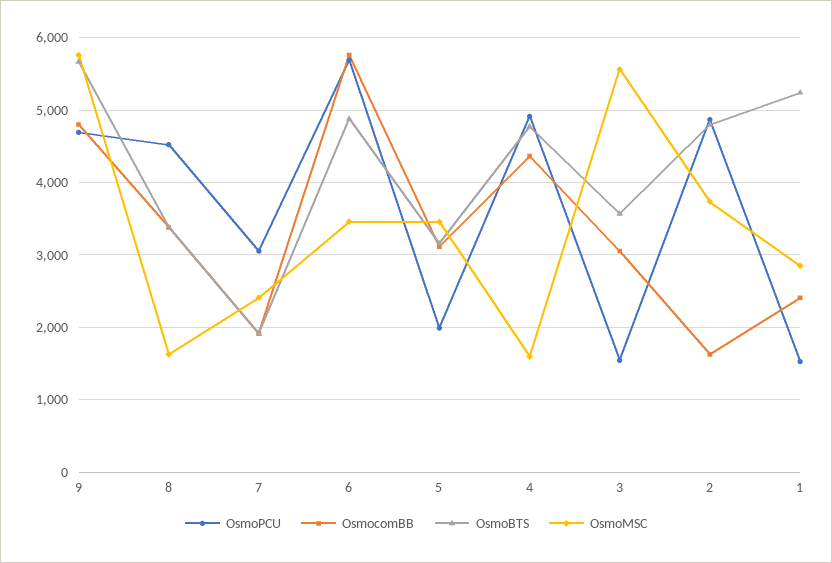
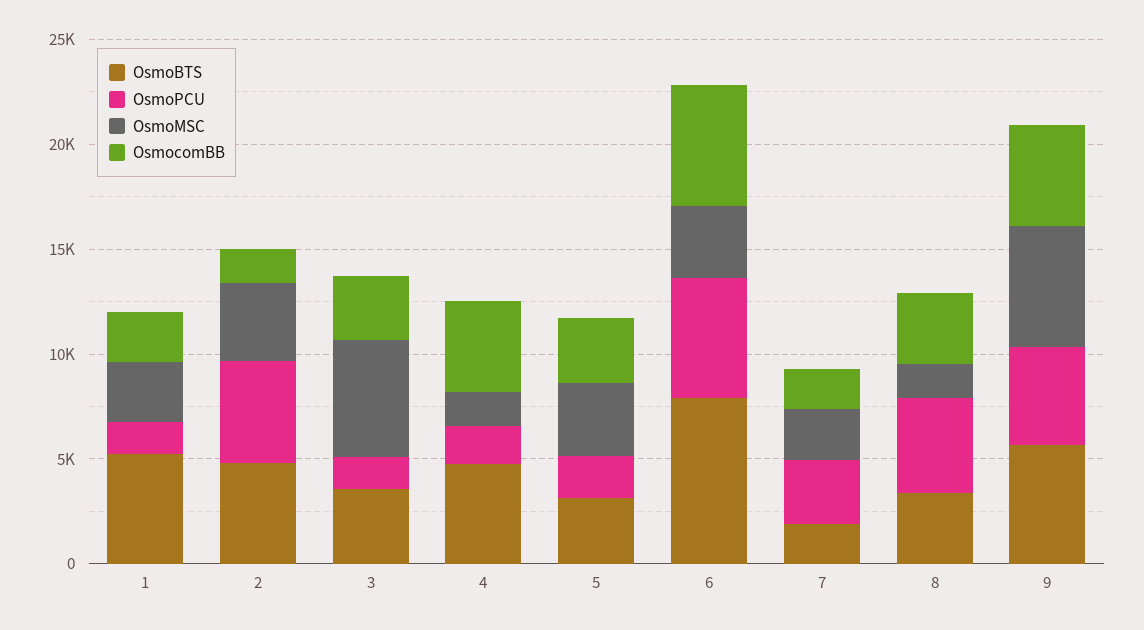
OsmoBTS, 6: 4900 -> 8000
OsmoPCU, 4: 4900 -> 2000

